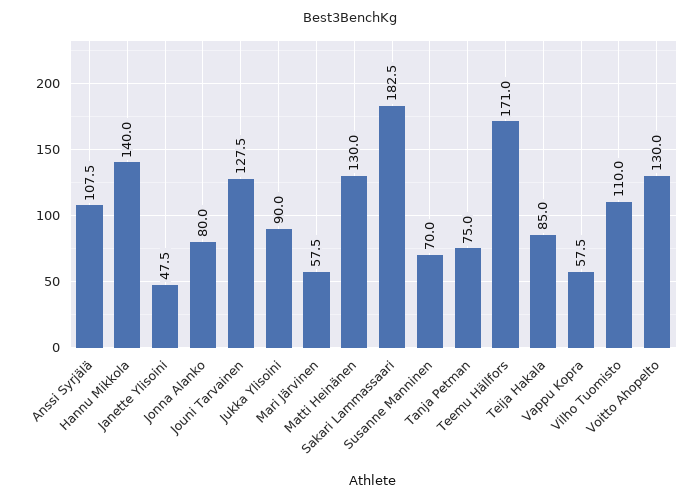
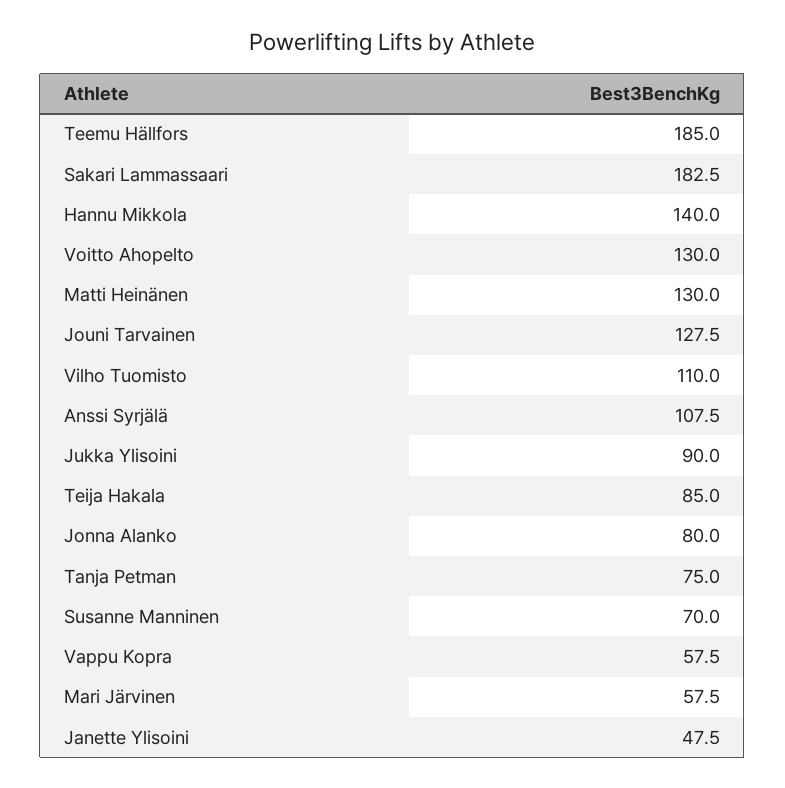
Teemu Hällfors: 171 -> 185

